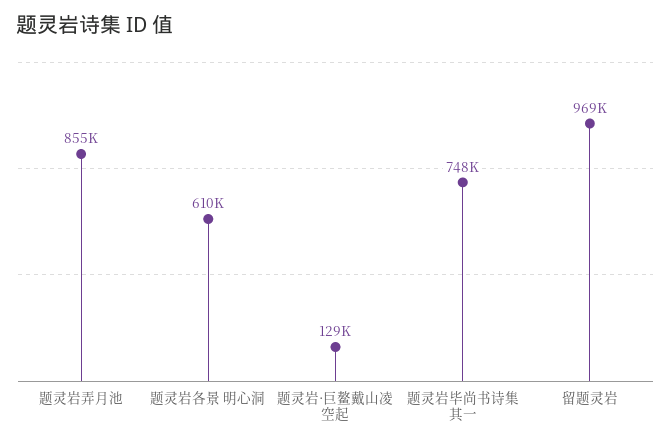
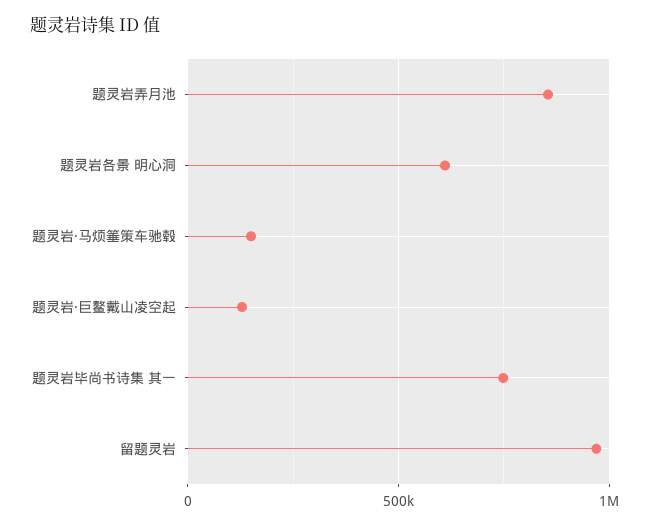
题灵岩·马烦箠策车驰毂: none -> 150000

